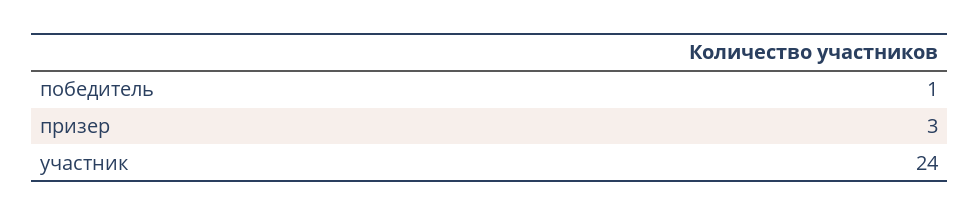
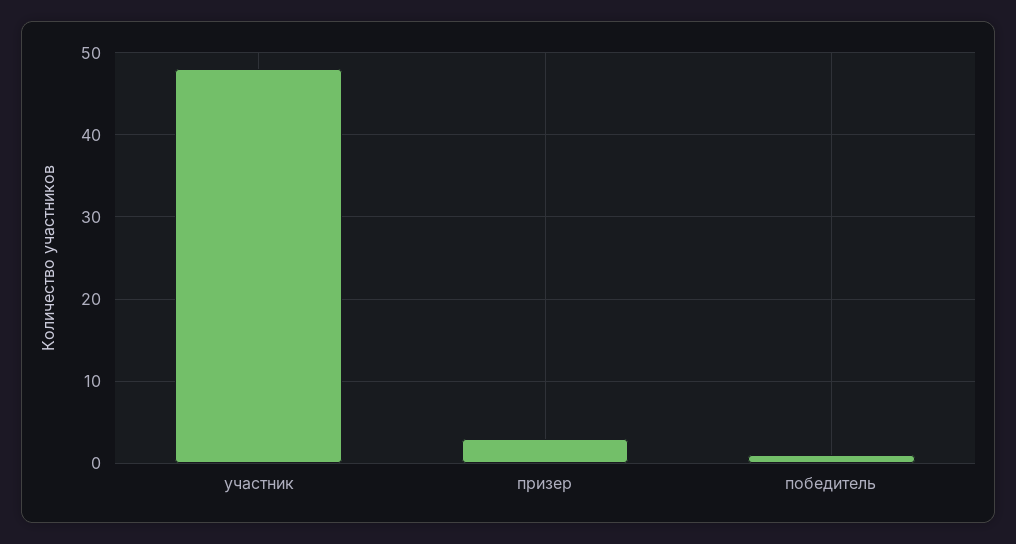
участник: 24 -> 48

